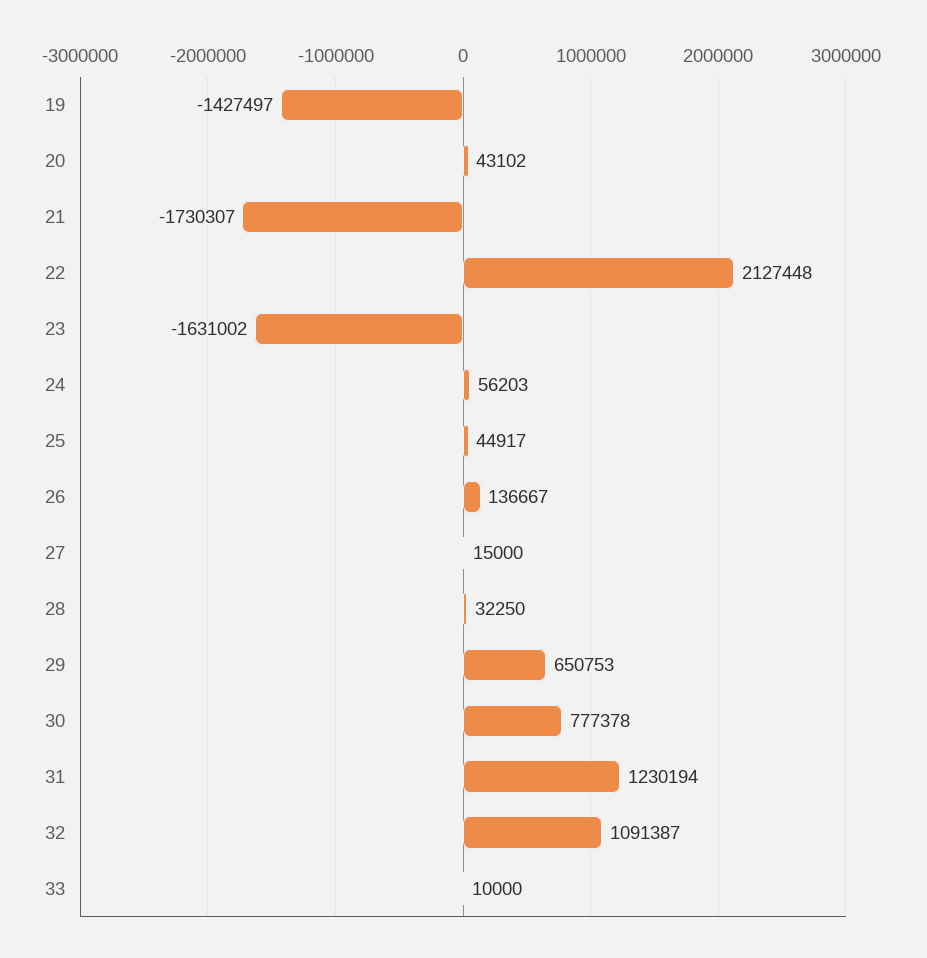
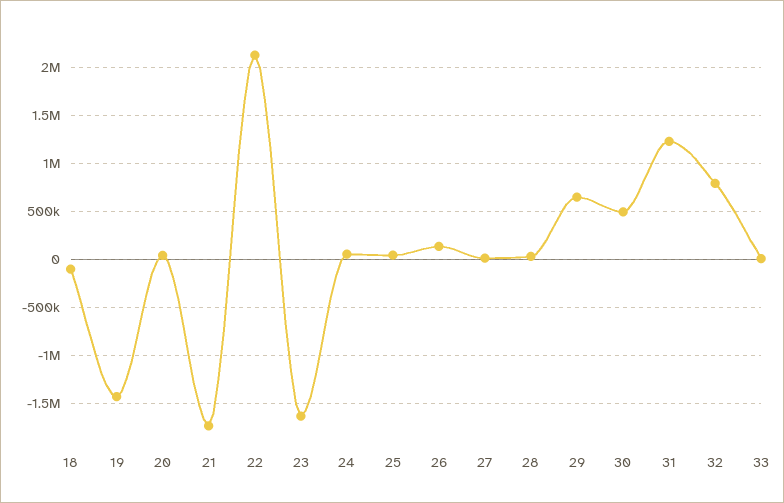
30: 777378 -> 500000
32: 1091387 -> 800000
18: none -> -100000

